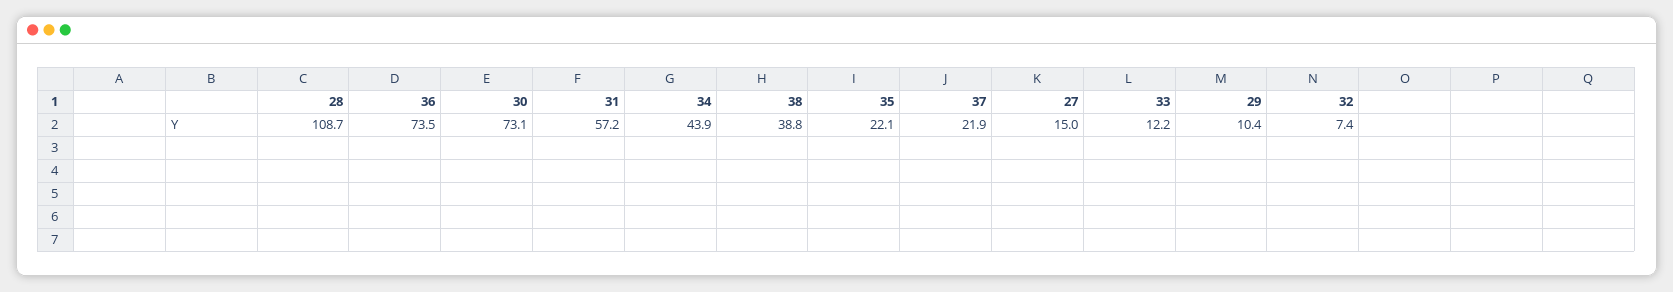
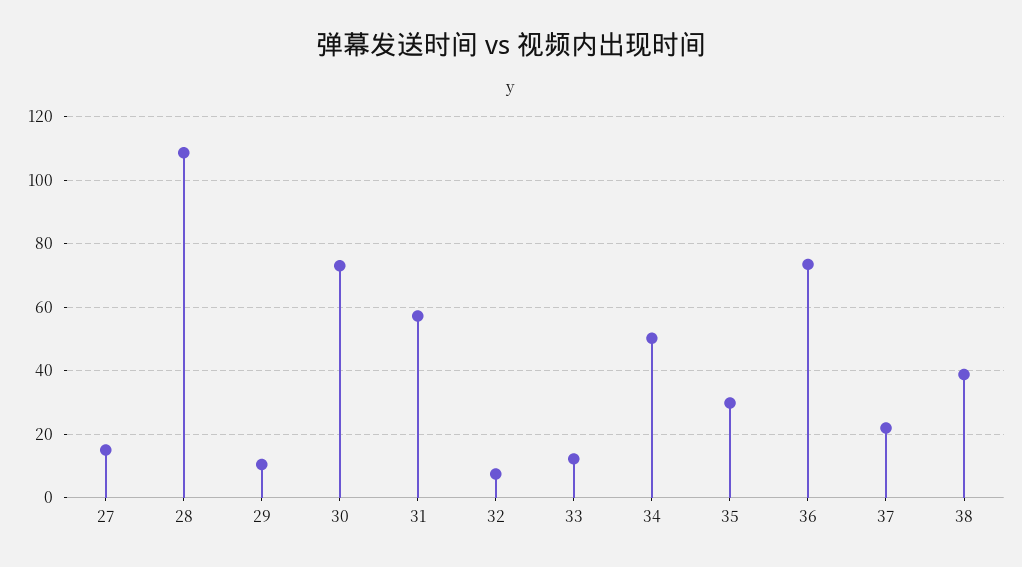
34: 43.9 -> 50
35: 22.1 -> 30

